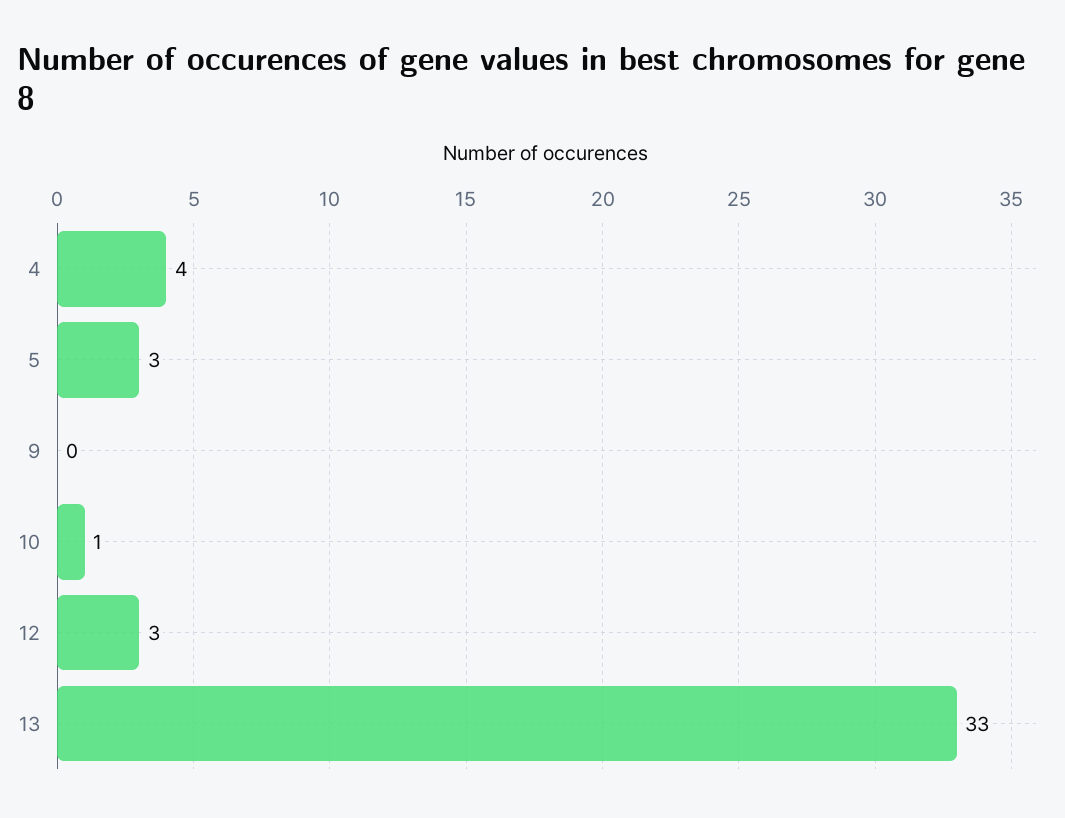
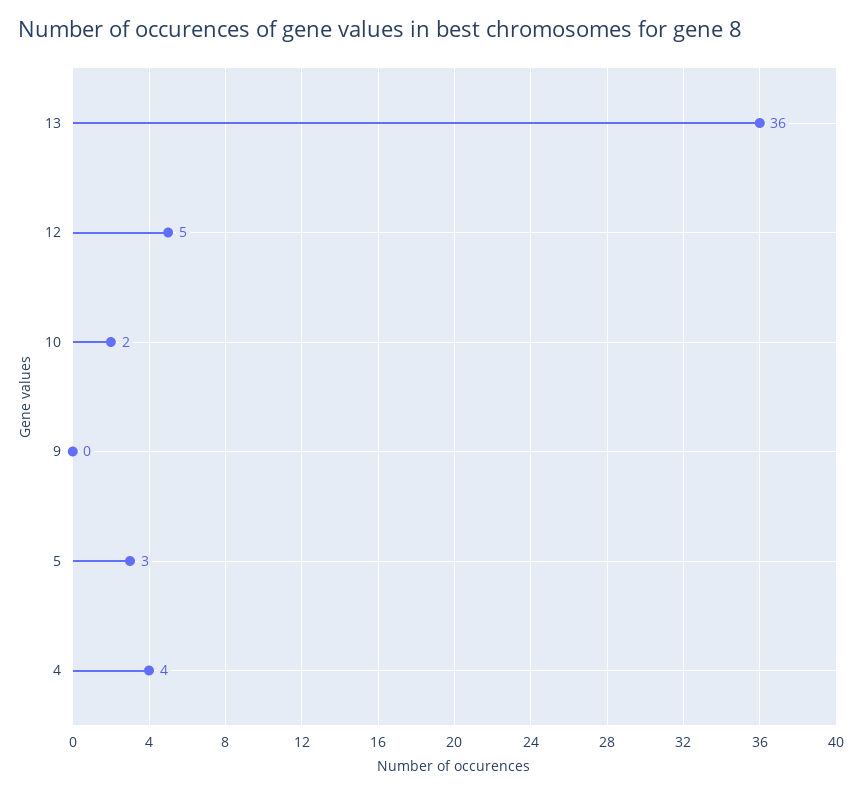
10: 1 -> 2
12: 3 -> 5
13: 33 -> 36

